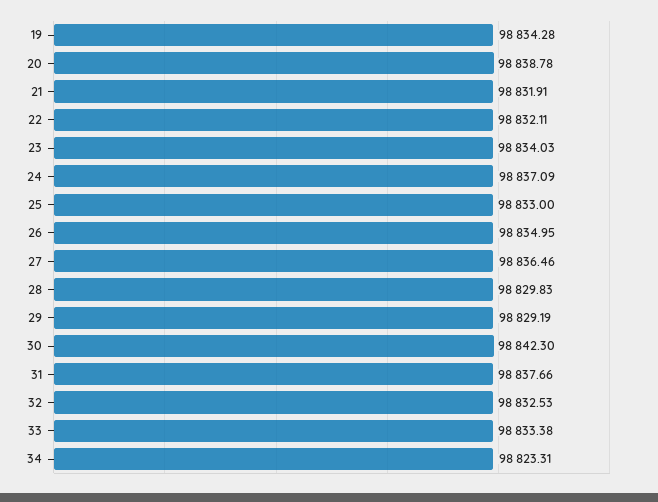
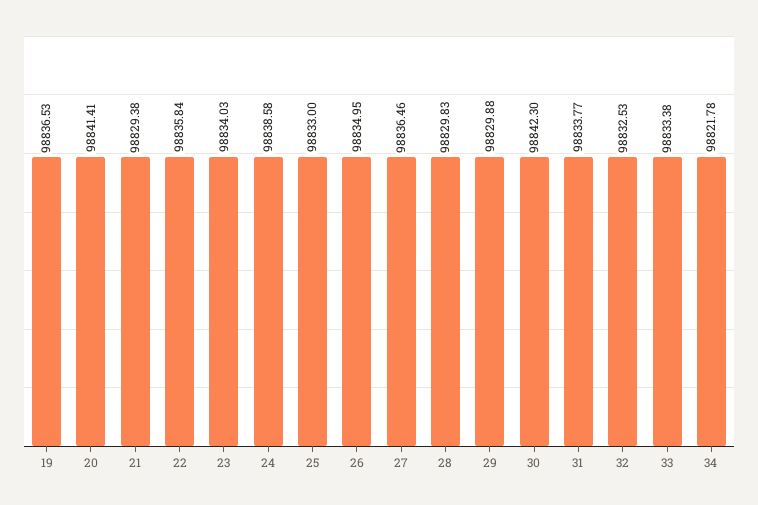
19: 98834.28 -> 98836.53
20: 98838.78 -> 98841.41
21: 98831.91 -> 98829.38
22: 98832.11 -> 98835.84
24: 98837.09 -> 98838.58
29: 98829.19 -> 98829.88
31: 98837.66 -> 98833.77
34: 98823.31 -> 98821.78

